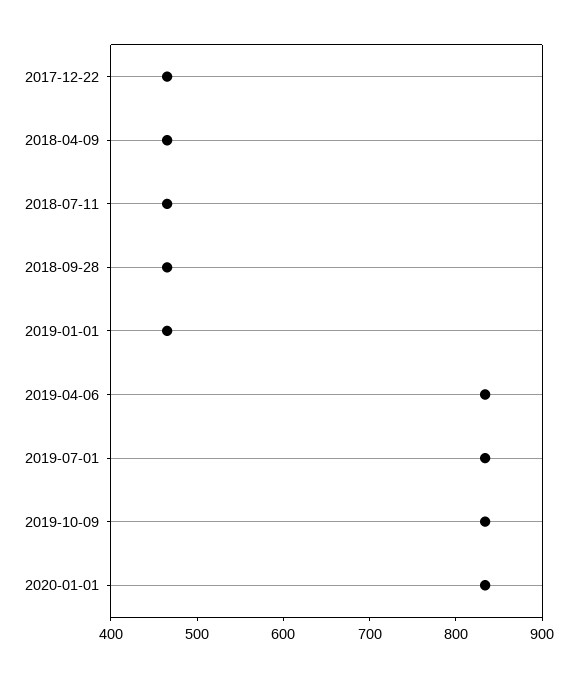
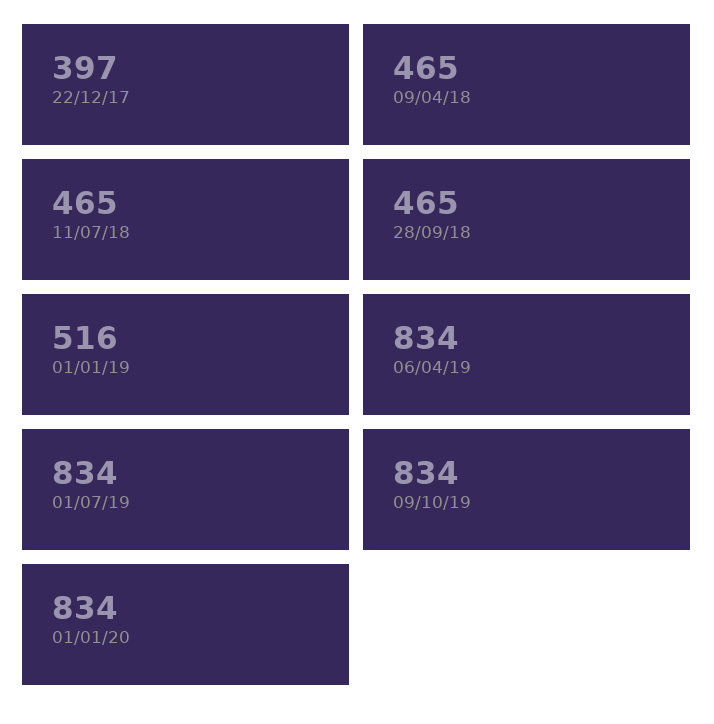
2017-12-22: 460 -> 397
2019-01-01: 460 -> 516

